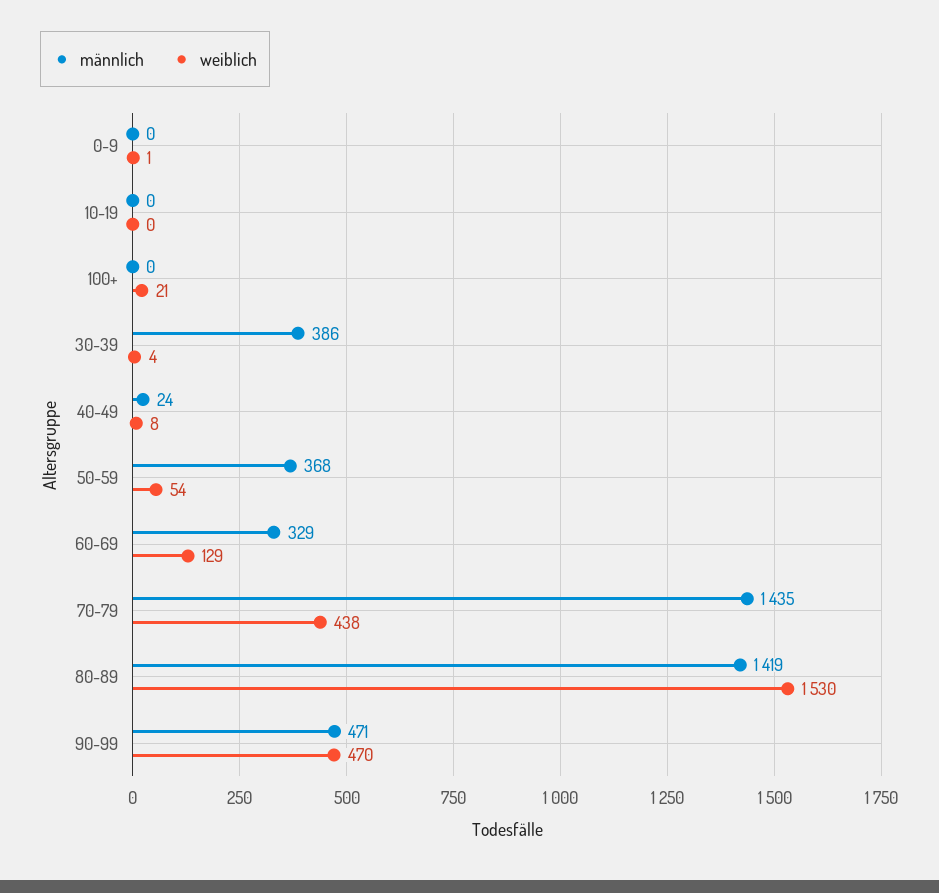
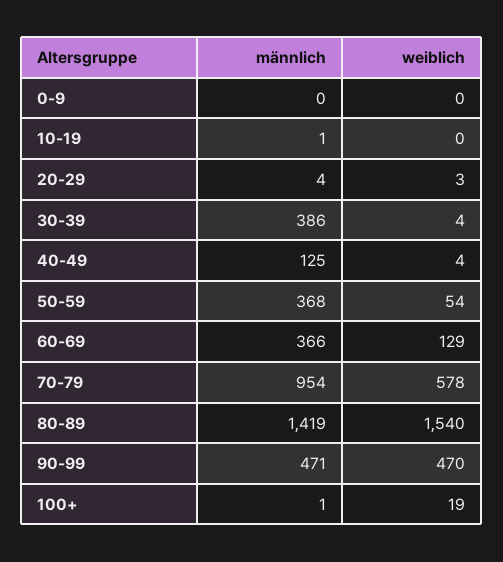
weiblich, 0-9: 1 -> 0
männlich, 10-19: 0 -> 1
männlich, 100+: 0 -> 1
weiblich, 100+: 21 -> 19
männlich, 40-49: 24 -> 125
weiblich, 40-49: 8 -> 4
männlich, 60-69: 329 -> 366
männlich, 70-79: 1435 -> 954
weiblich, 70-79: 438 -> 578
weiblich, 80-89: 1530 -> 1540
männlich, 20-29: none -> 4
weiblich, 20-29: none -> 3

